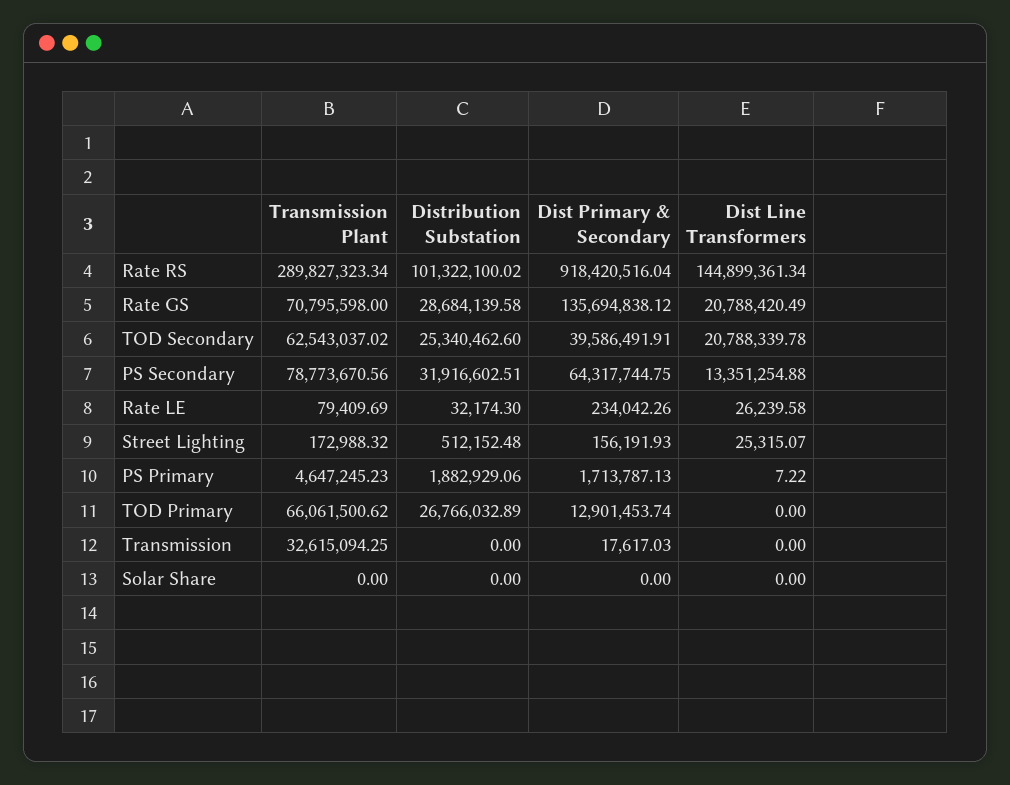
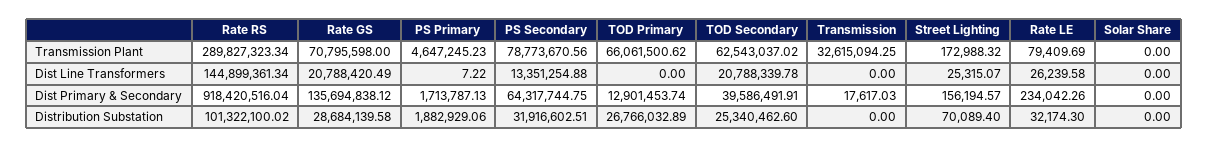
Distribution Substation, Street Lighting: 512152.48 -> 70089.4
Dist Primary & Secondary, Street Lighting: 156191.93 -> 156194.57

